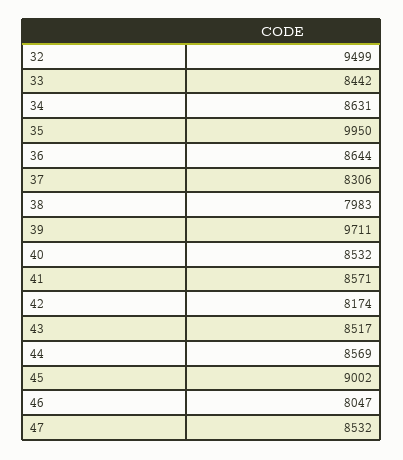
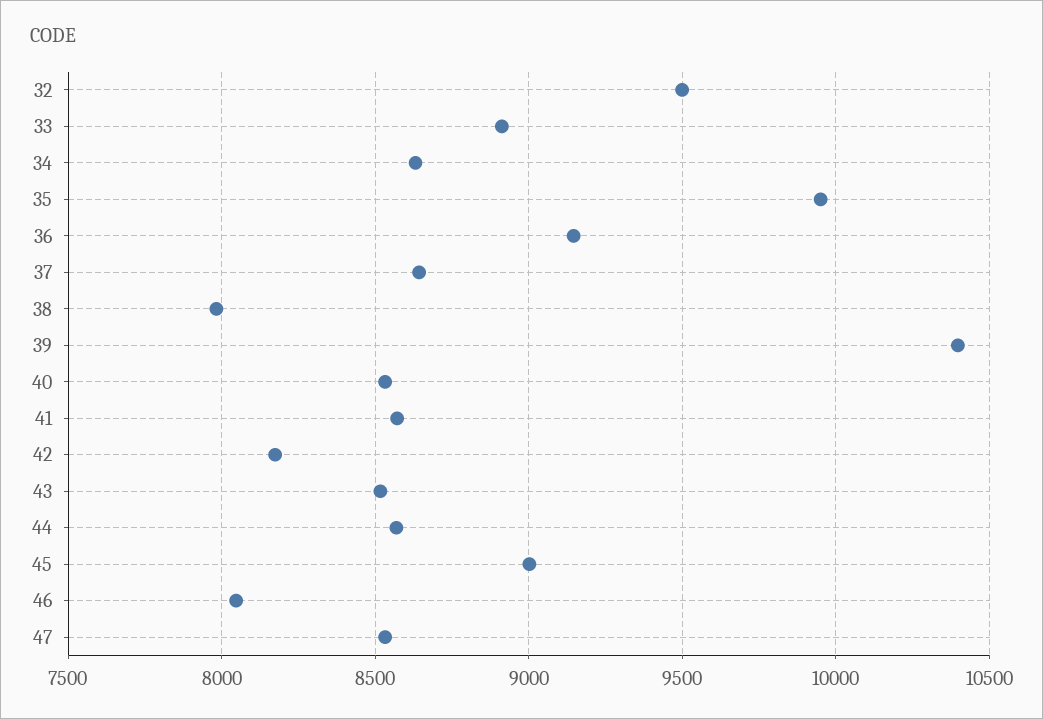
33: 8442 -> 8900
36: 8644 -> 9150
37: 8306 -> 8650
39: 9711 -> 10400

